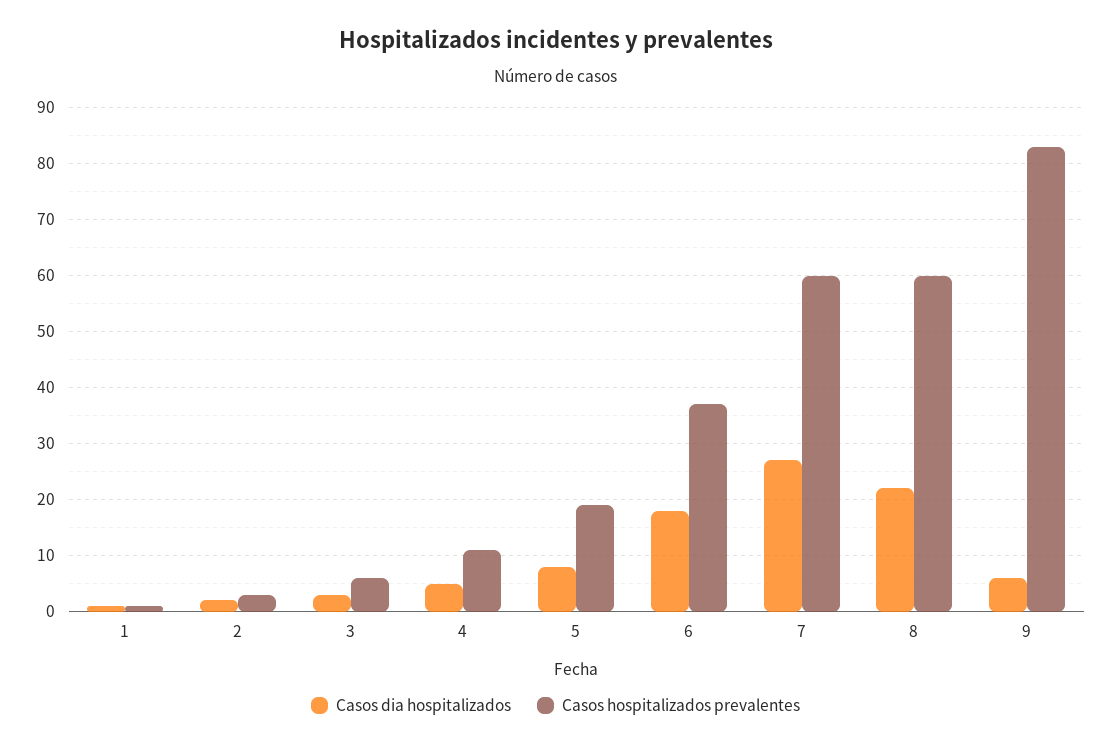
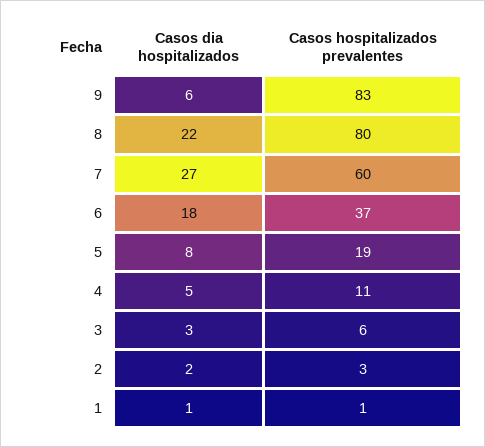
Casos hospitalizados prevalentes, 8: 60 -> 80

